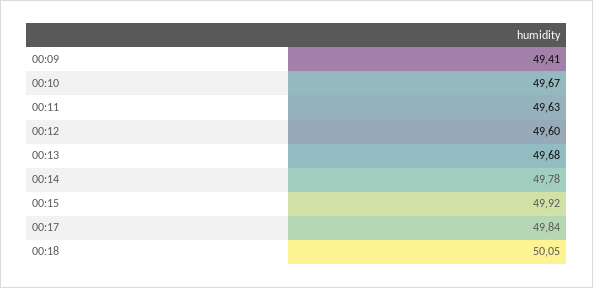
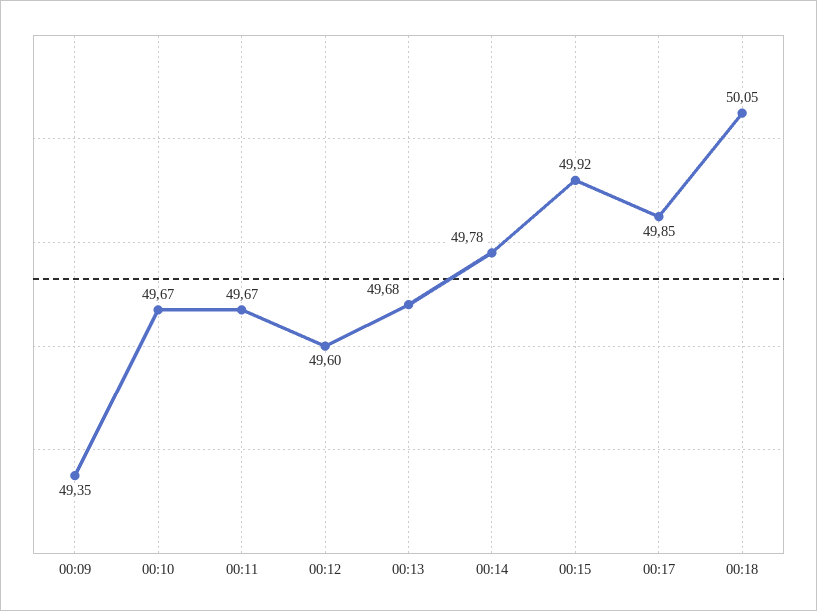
00:09: 49.41 -> 49.35
00:11: 49.63 -> 49.67
00:17: 49.84 -> 49.85

